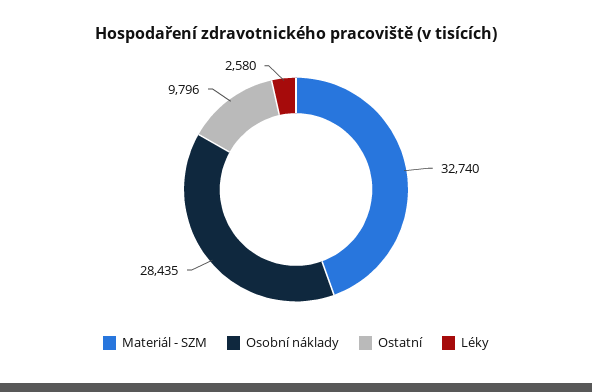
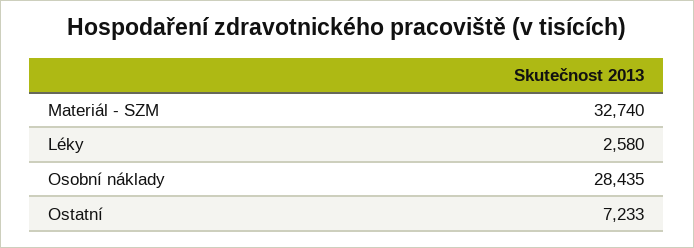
Ostatní: 9796 -> 7233

